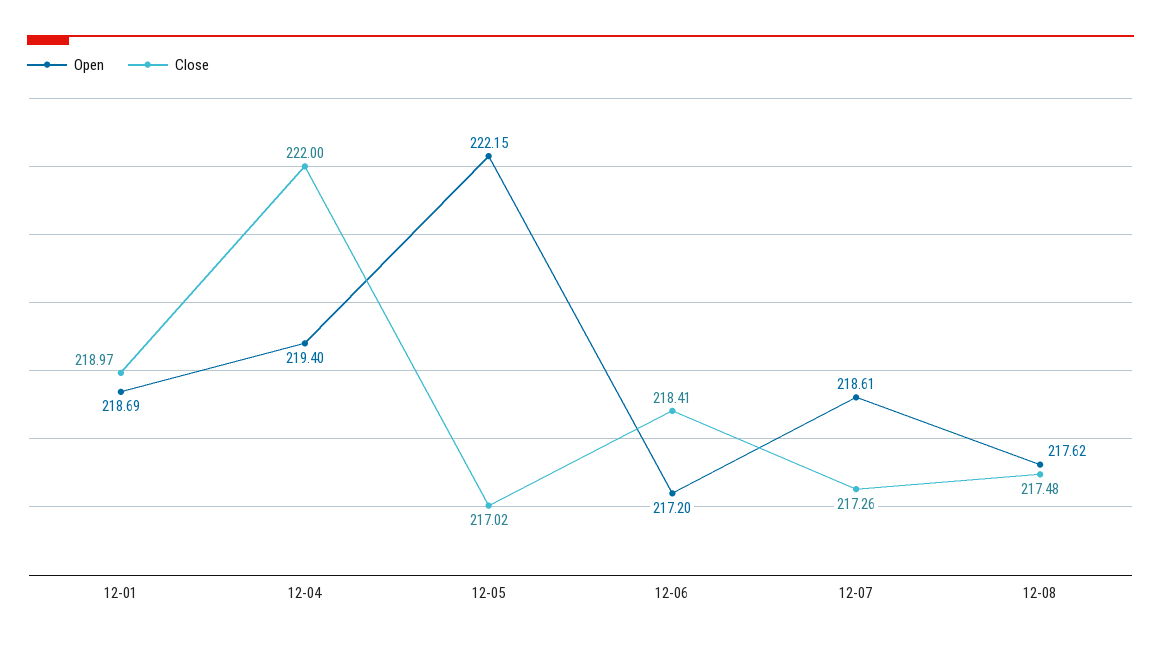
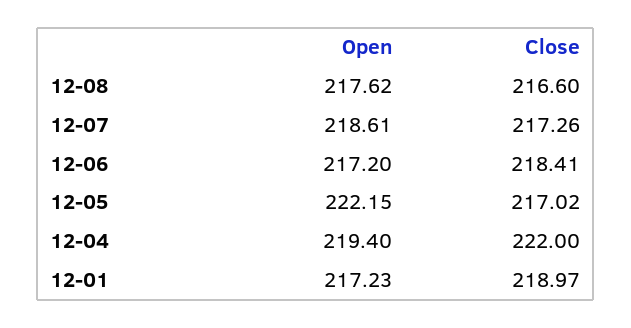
Open, 12-01: 218.69 -> 217.23
Close, 12-08: 217.48 -> 216.6

